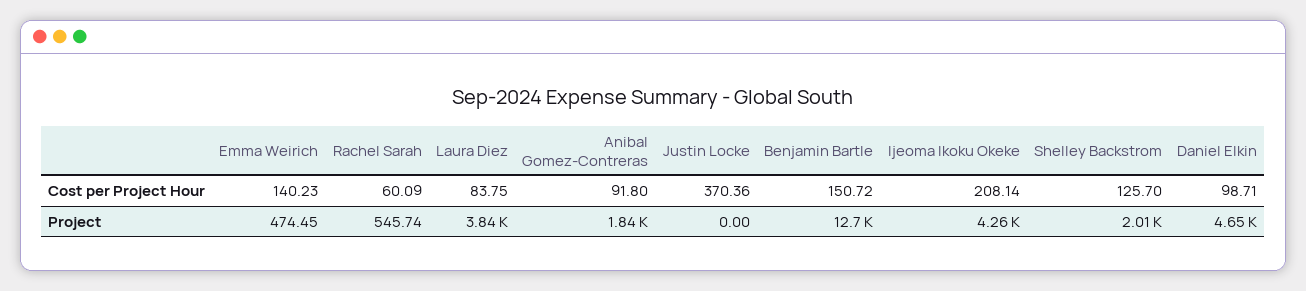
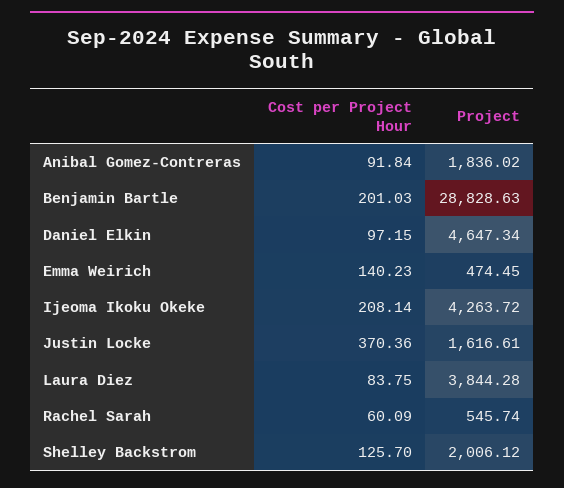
Anibal Gomez-Contreras, Cost per Project Hour: 91.8 -> 91.84
Benjamin Bartle, Cost per Project Hour: 150.72 -> 201.03
Daniel Elkin, Cost per Project Hour: 98.71 -> 97.15
Justin Locke, Project: 0 -> 1616.61
Benjamin Bartle, Project: 12700 -> 28828.63

